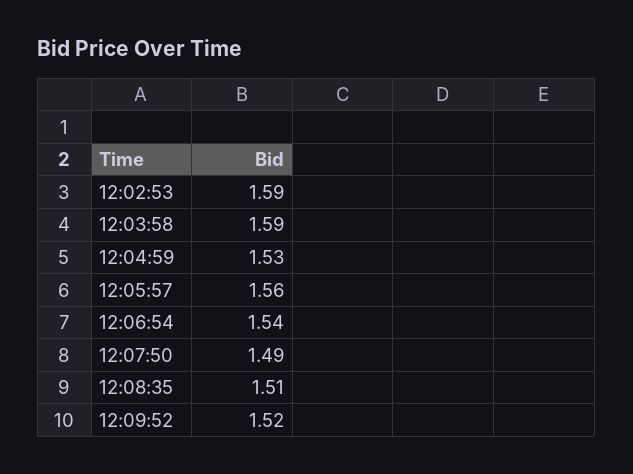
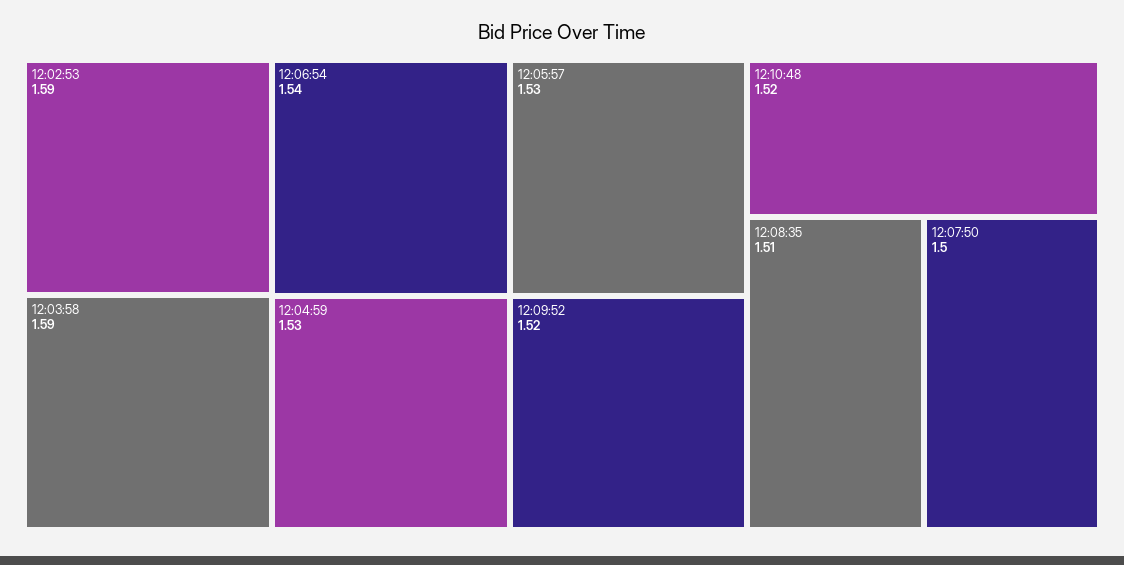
12:05:57: 1.56 -> 1.53
12:07:50: 1.49 -> 1.5
12:10:48: none -> 1.52

